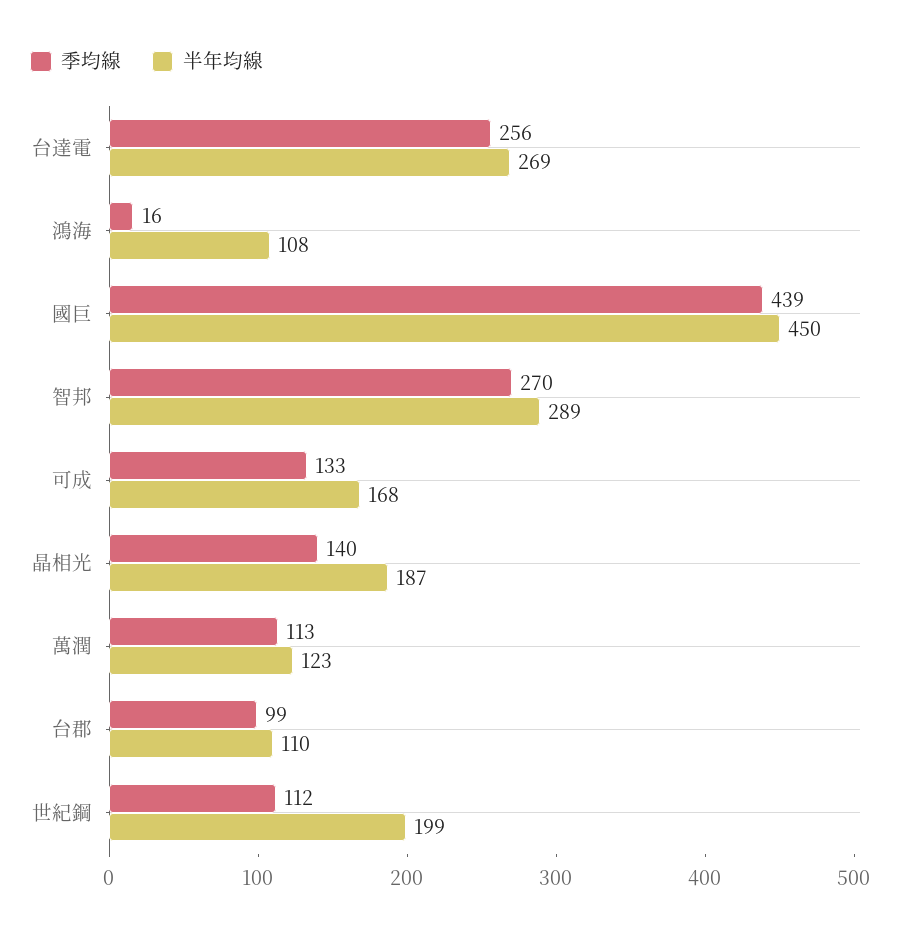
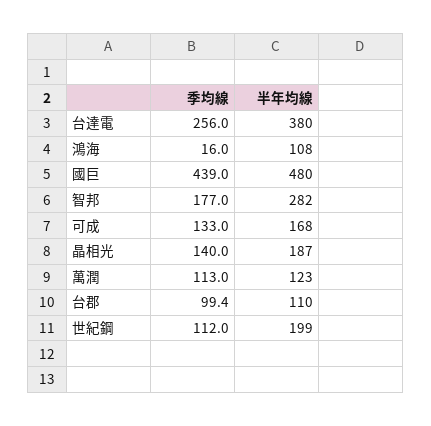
半年均線, 台達電: 269 -> 380
半年均線, 國巨: 450 -> 480
季均線, 智邦: 270 -> 177
半年均線, 智邦: 289 -> 282

